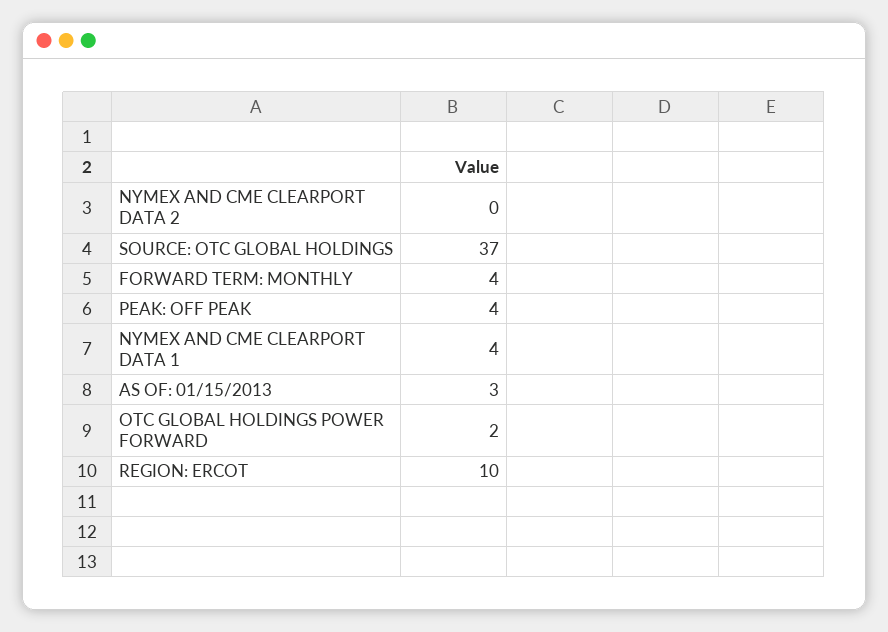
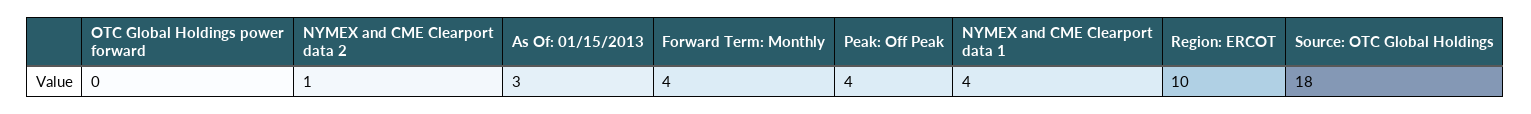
NYMEX AND CME CLEARPORT DATA 2: 0 -> 1
SOURCE: OTC GLOBAL HOLDINGS: 37 -> 18
OTC GLOBAL HOLDINGS POWER FORWARD: 2 -> 0

